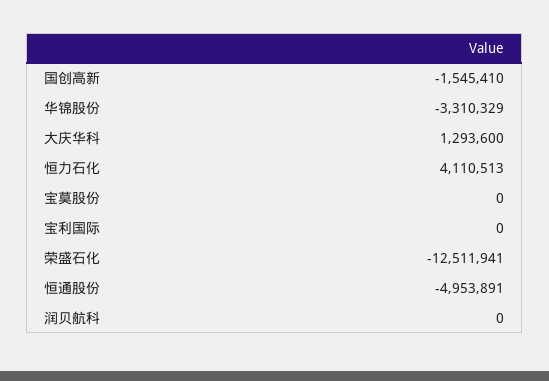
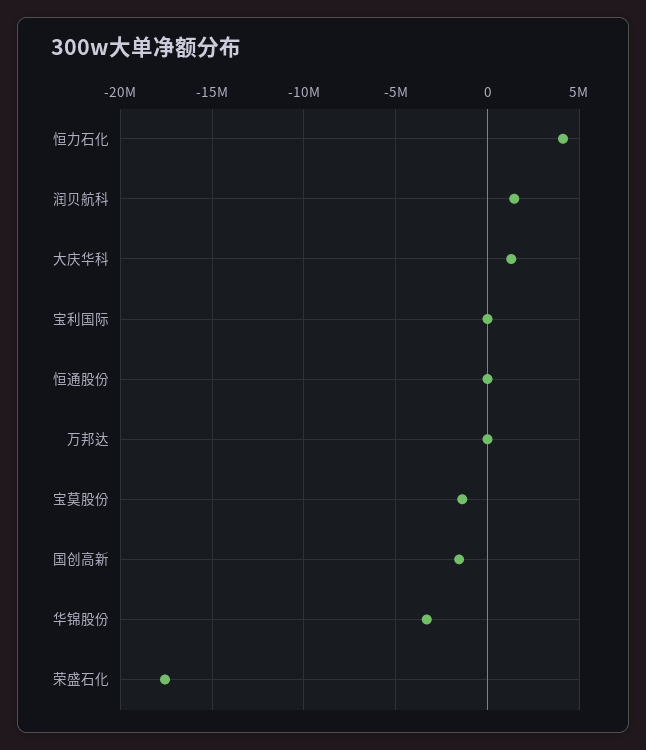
宝莫股份: 0 -> -1500000
荣盛石化: -12511941 -> -17500000
恒通股份: -4953891 -> 0
润贝航科: 0 -> 1500000
万邦达: none -> 0

